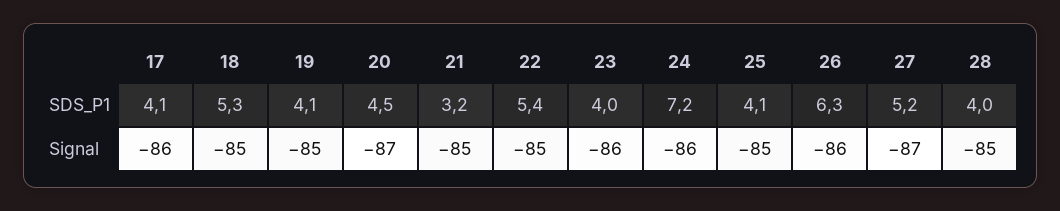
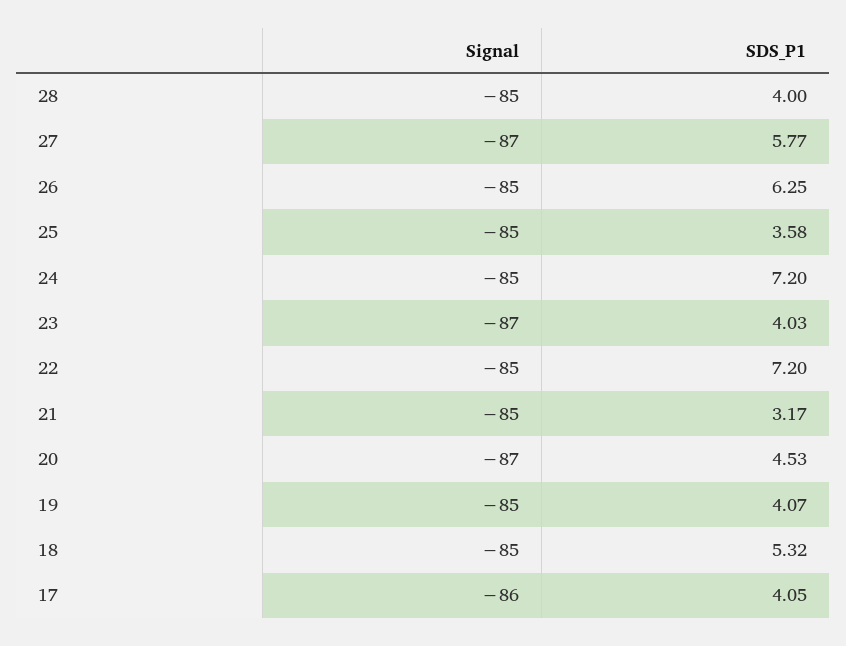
22, SDS_P1: 5.4 -> 7.2
25, SDS_P1: 4.1 -> 3.58
27, SDS_P1: 5.2 -> 5.77
23, Signal: -86 -> -87
24, Signal: -86 -> -85
26, Signal: -86 -> -85

